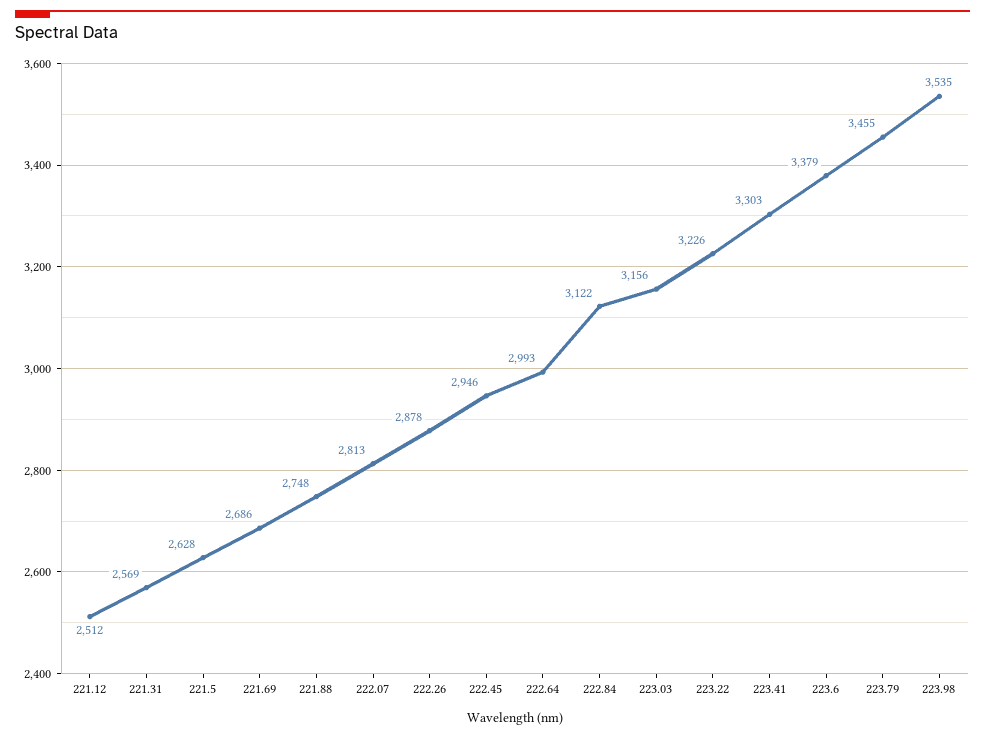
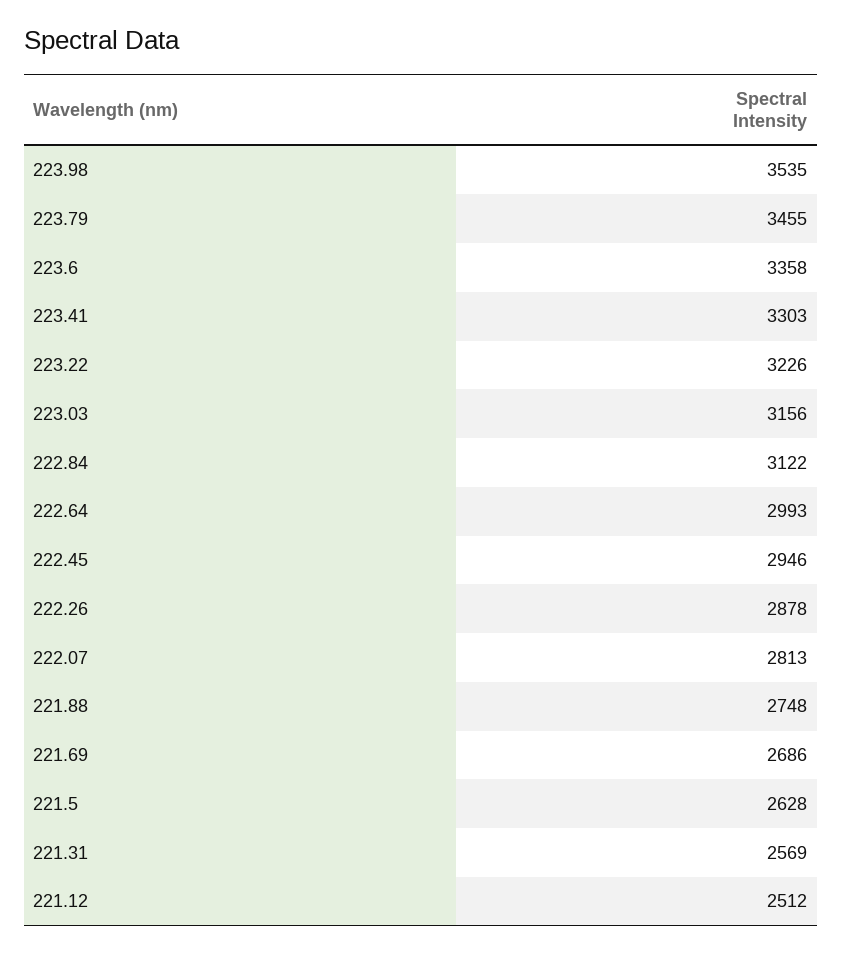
223.6: 3379 -> 3358

